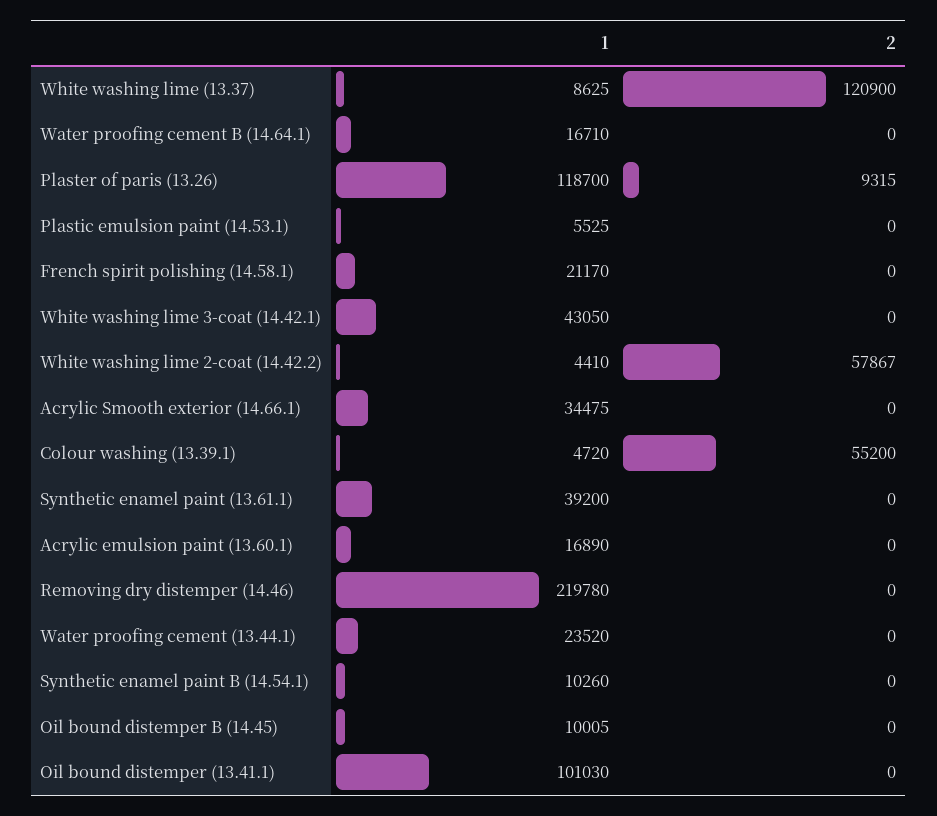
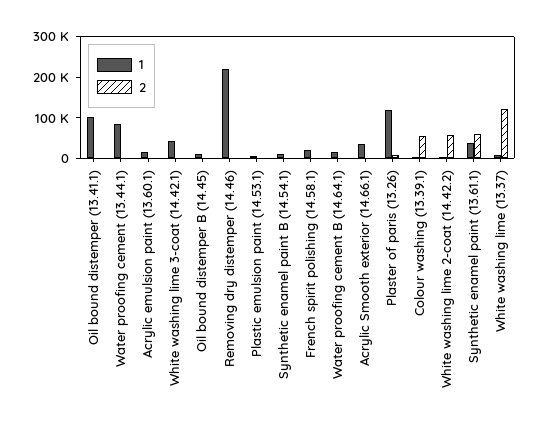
2, Synthetic enamel paint (13.61.1): 0 -> 60000
1, Water proofing cement (13.44.1): 23520 -> 80000

